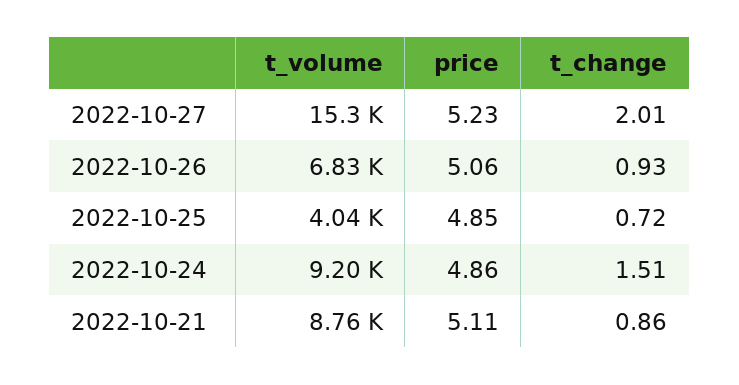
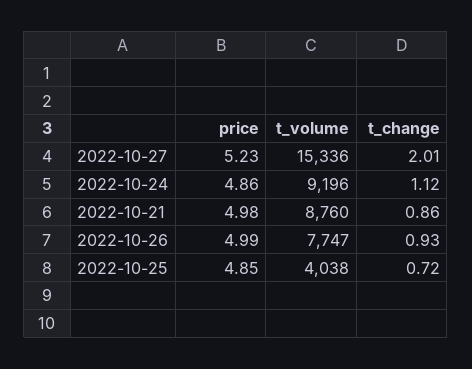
t_volume, 2022-10-26: 6830 -> 7747
price, 2022-10-26: 5.06 -> 4.99
t_change, 2022-10-24: 1.51 -> 1.12
price, 2022-10-21: 5.11 -> 4.98

